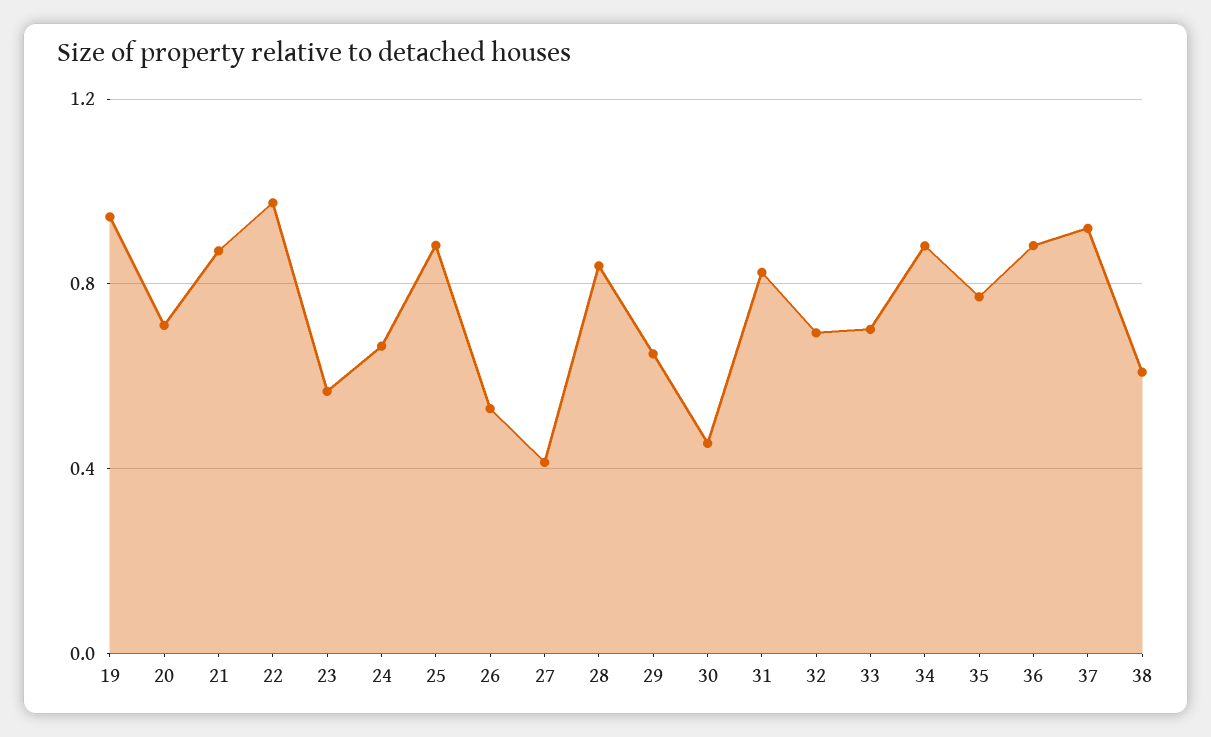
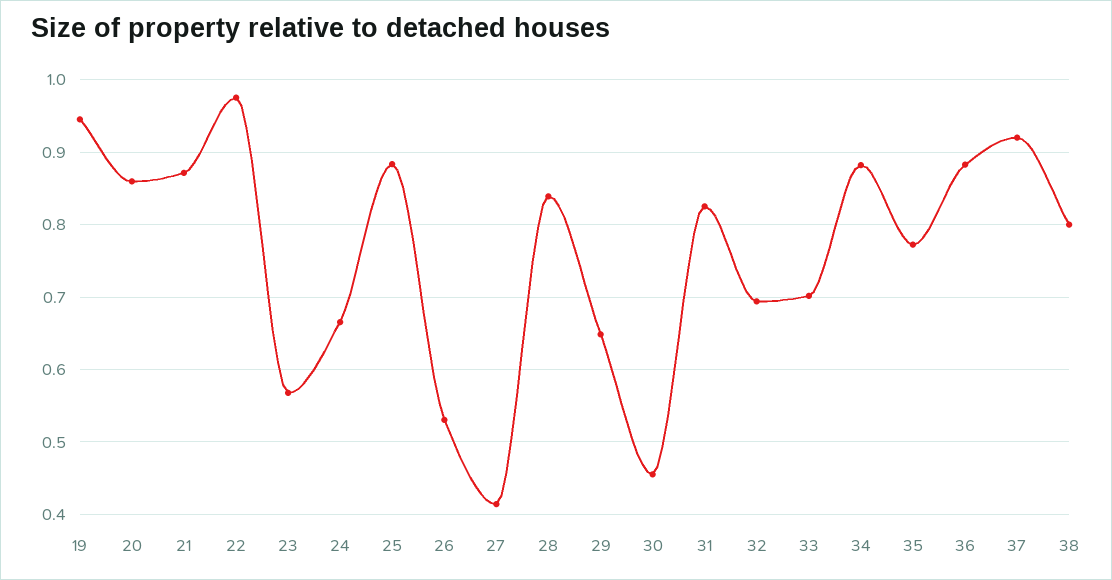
20: 0.7 -> 0.86
38: 0.6 -> 0.8

